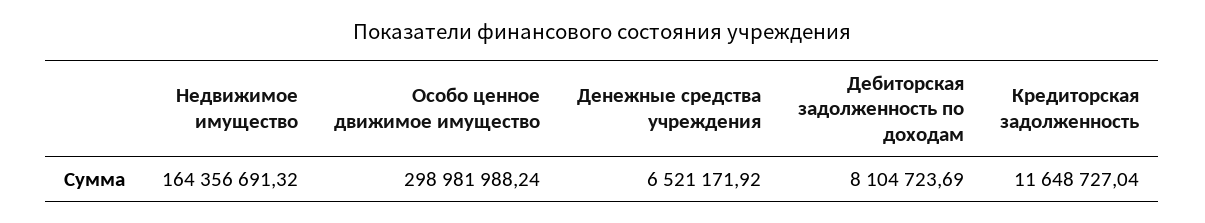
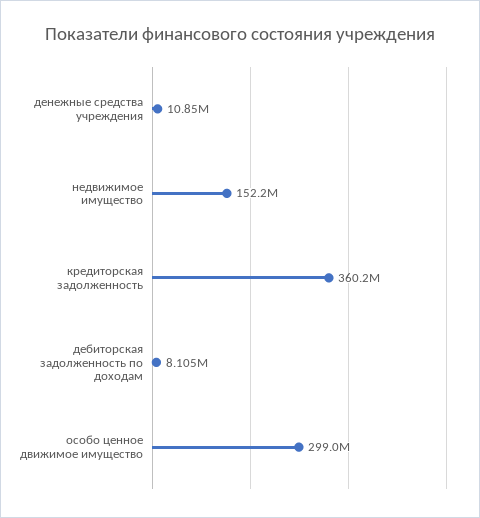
Недвижимое имущество: 164356691.32 -> 152200000
Денежные средства учреждения: 6521171.92 -> 10850000
Кредиторская задолженность: 11648727.04 -> 360200000

